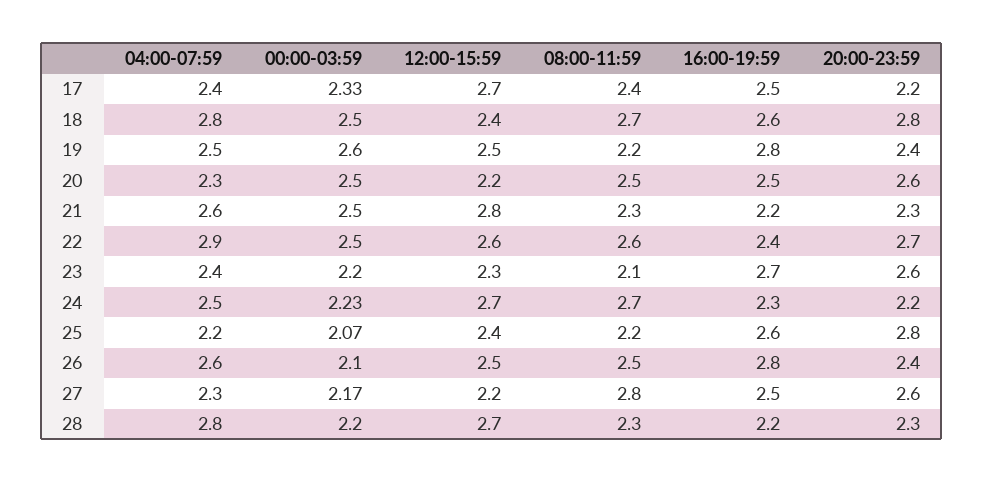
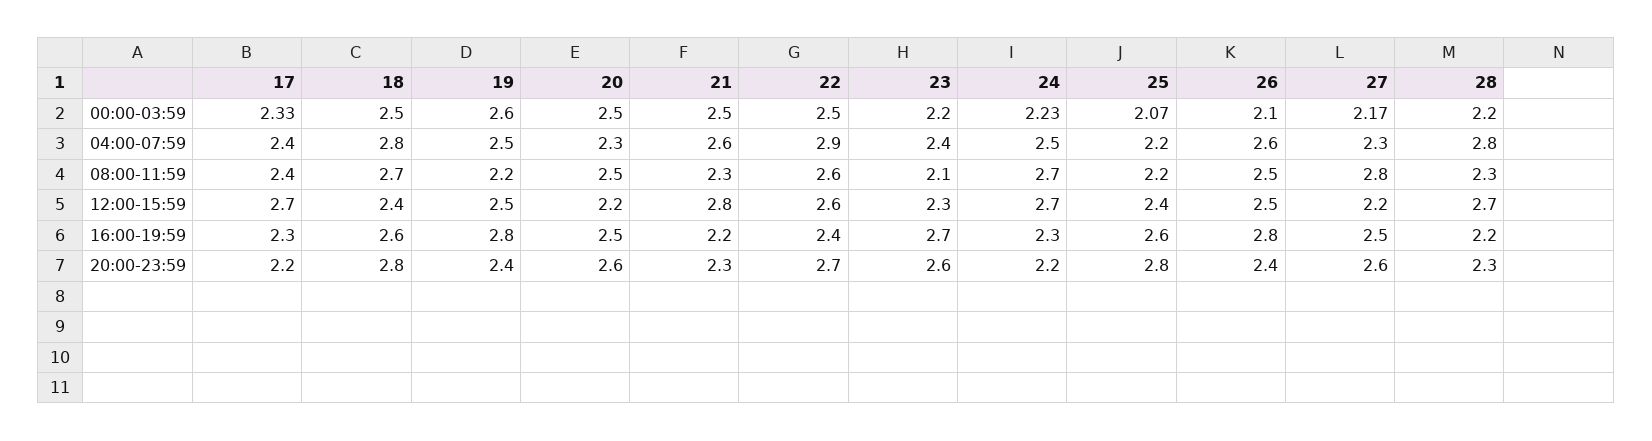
16:00-19:59, 17: 2.5 -> 2.3

